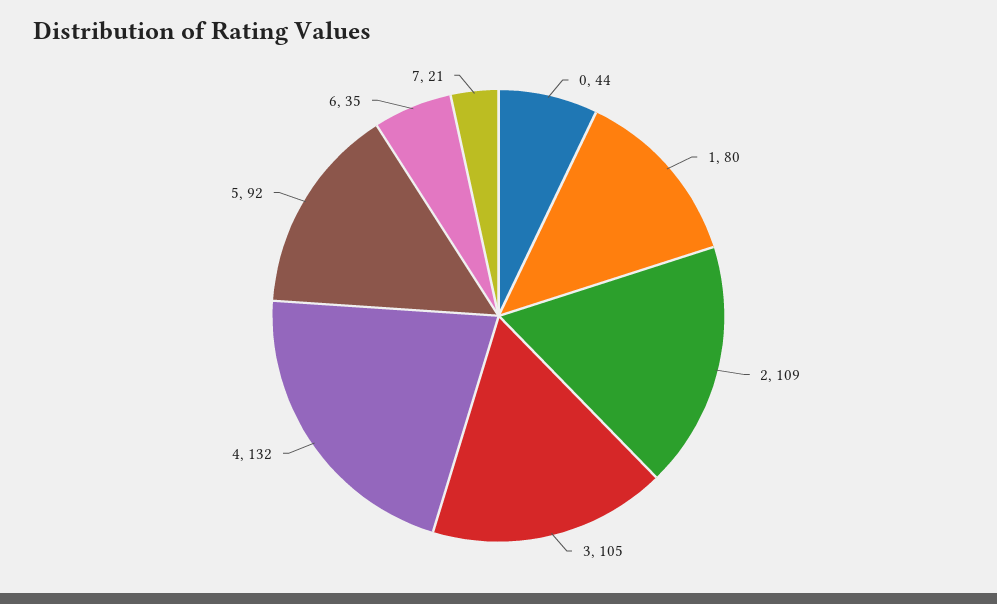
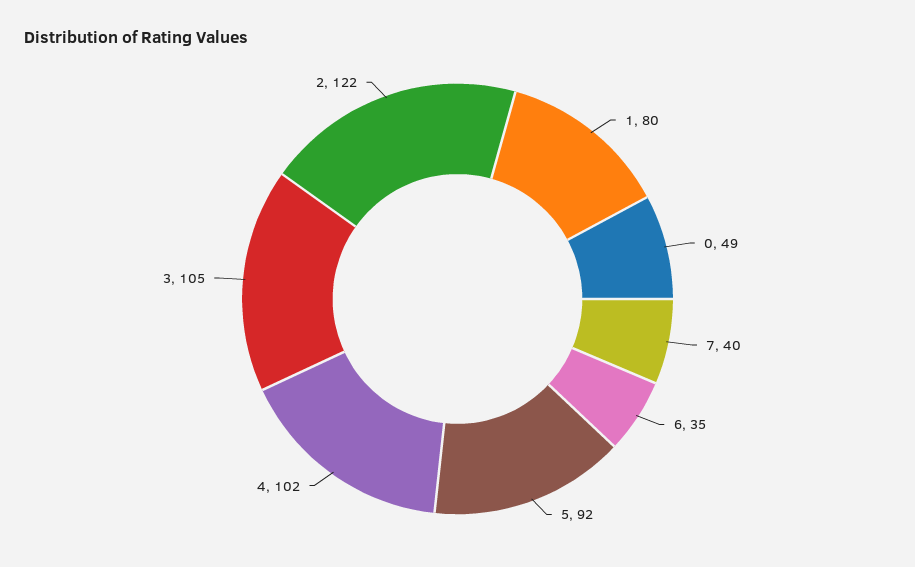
0: 44 -> 49
2: 109 -> 122
4: 132 -> 102
7: 21 -> 40

